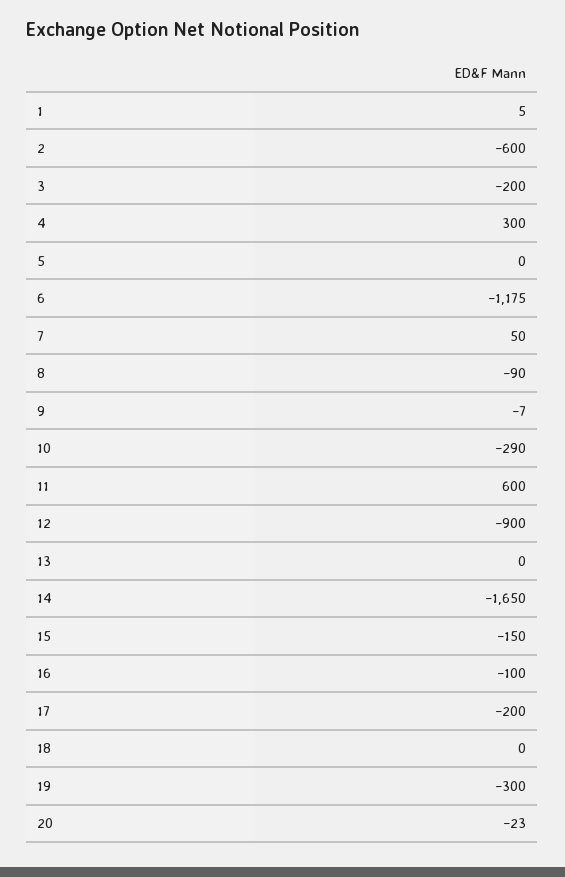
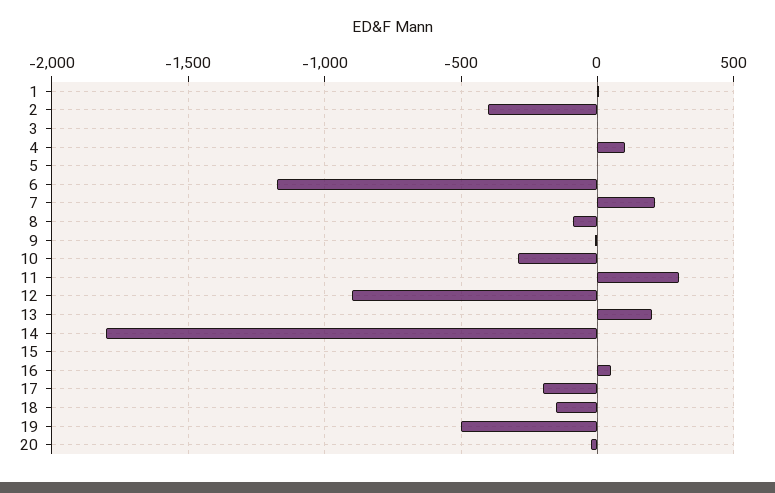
2: -600 -> -400
3: -200 -> 0
4: 300 -> 100
7: 50 -> 200
11: 600 -> 300
13: 0 -> 200
14: -1650 -> -1800
15: -150 -> 0
16: -100 -> 50
18: 0 -> -150
19: -300 -> -500

